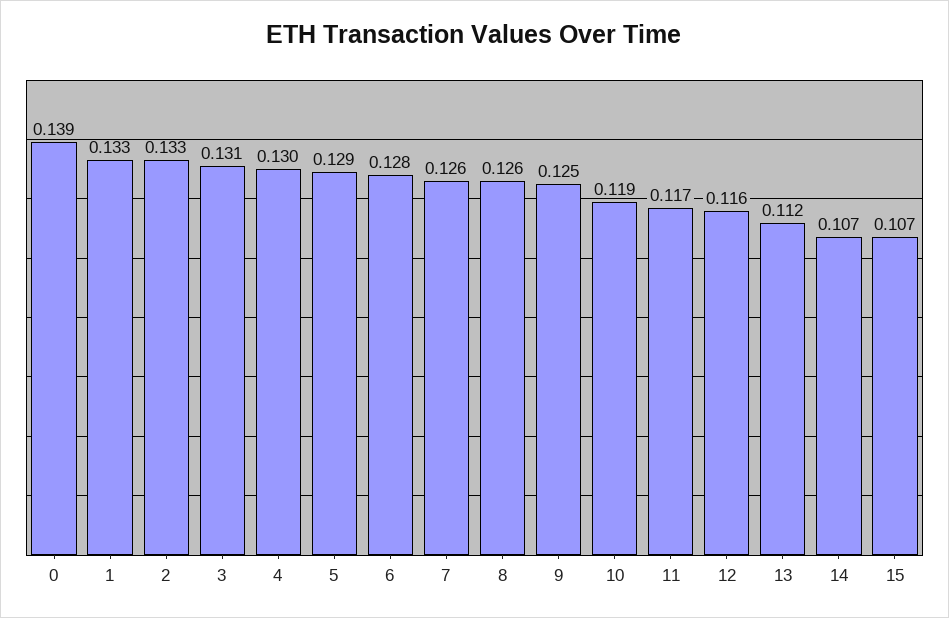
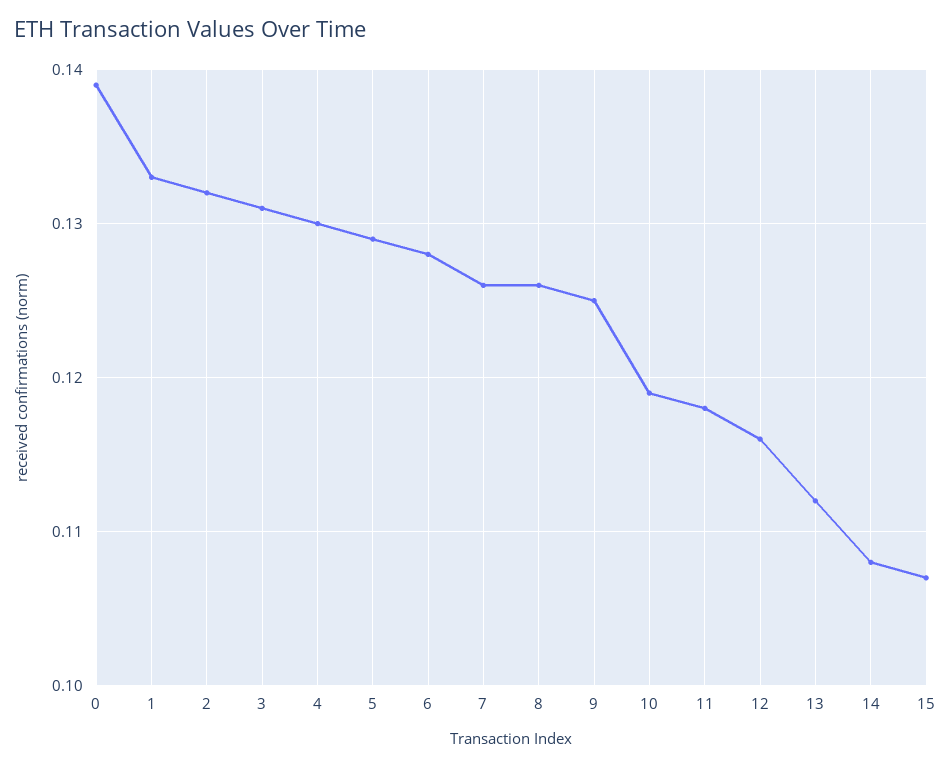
2: 0.133 -> 0.132
11: 0.117 -> 0.118
14: 0.107 -> 0.108

